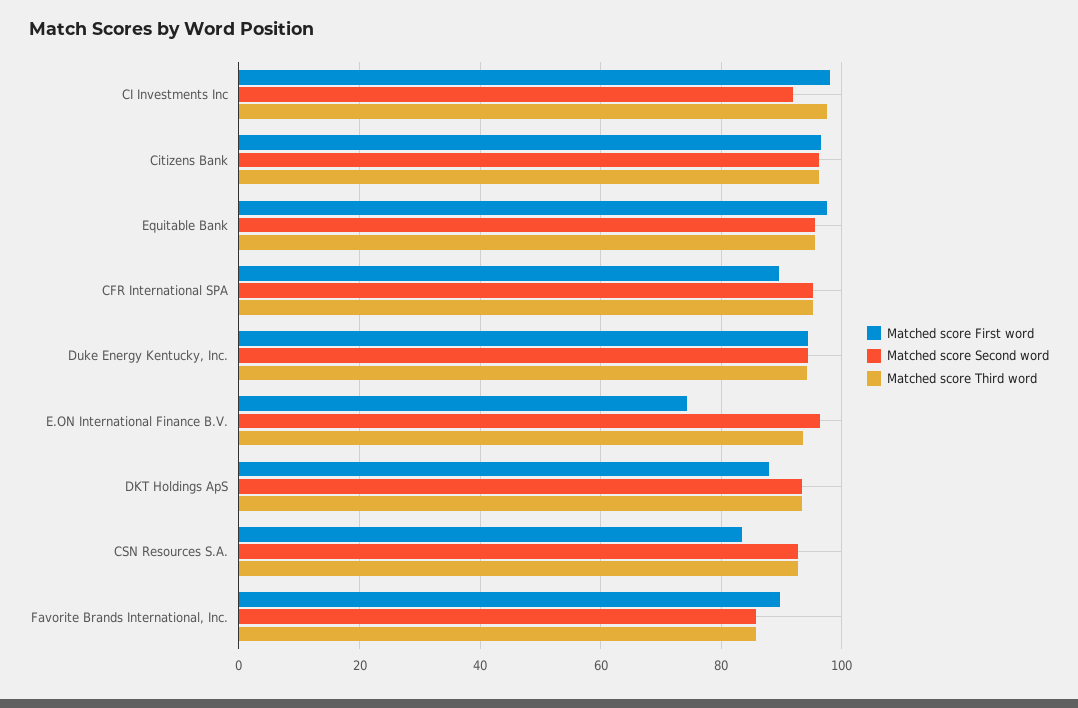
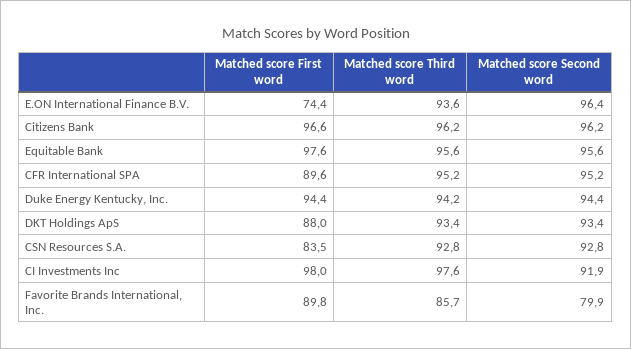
Matched score Second word, Favorite Brands International, Inc.: 86 -> 79.9

